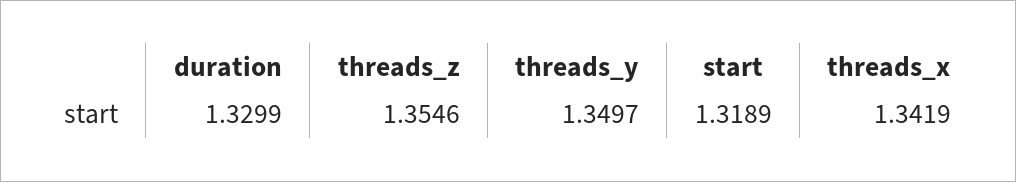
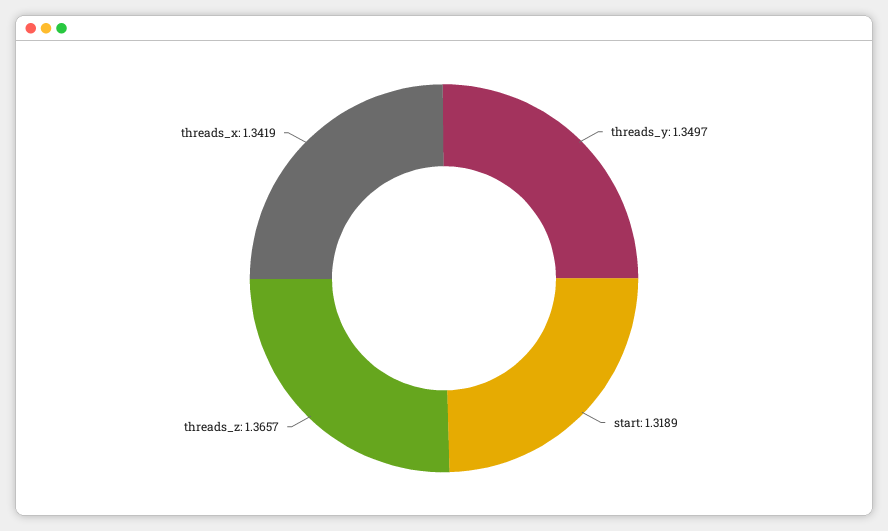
duration: 1.3299 -> none
threads_z: 1.3546 -> 1.3657

